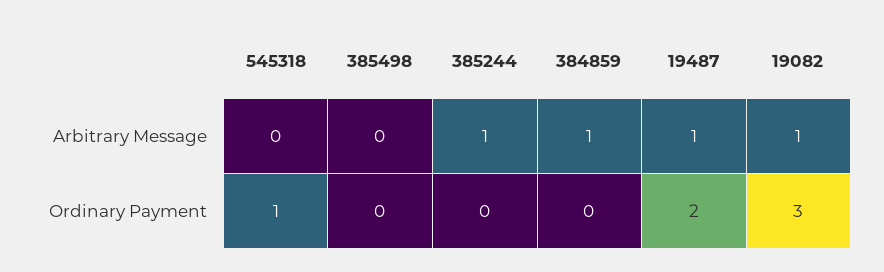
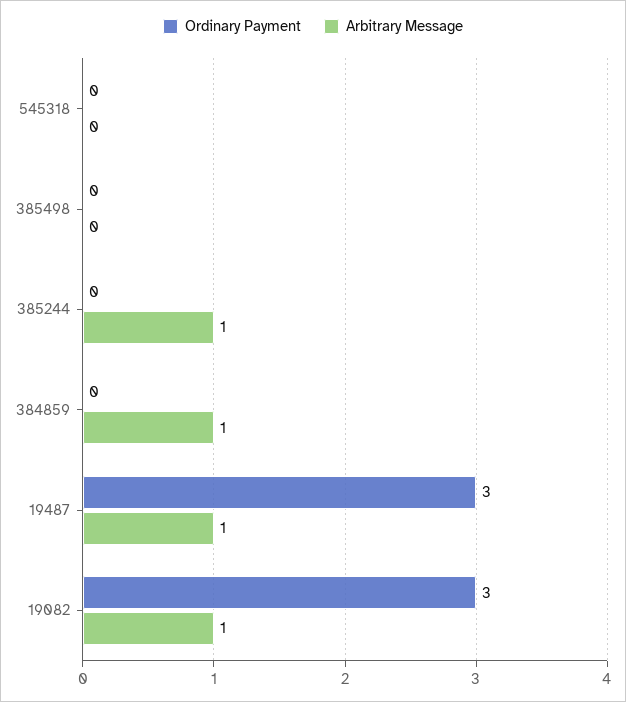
Ordinary Payment, 545318: 1 -> 0
Ordinary Payment, 19487: 2 -> 3

